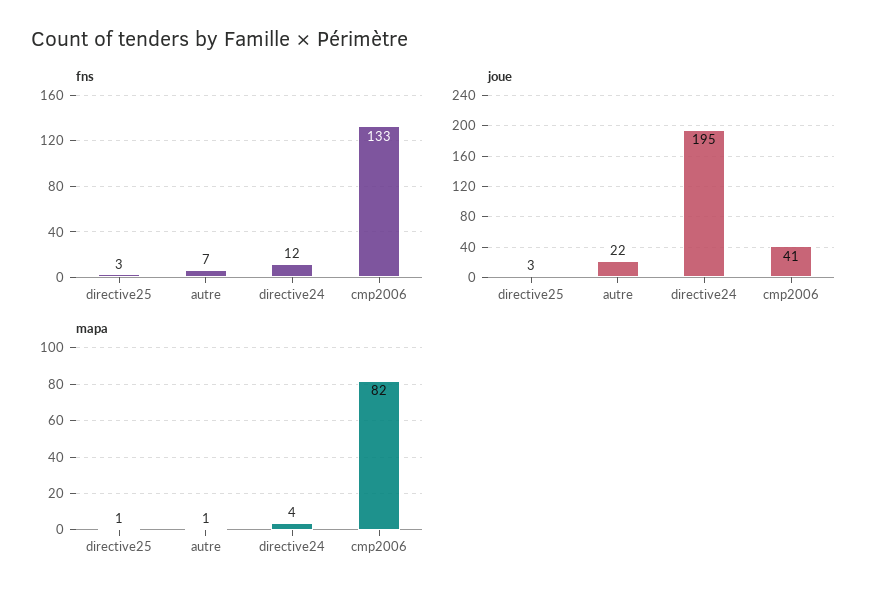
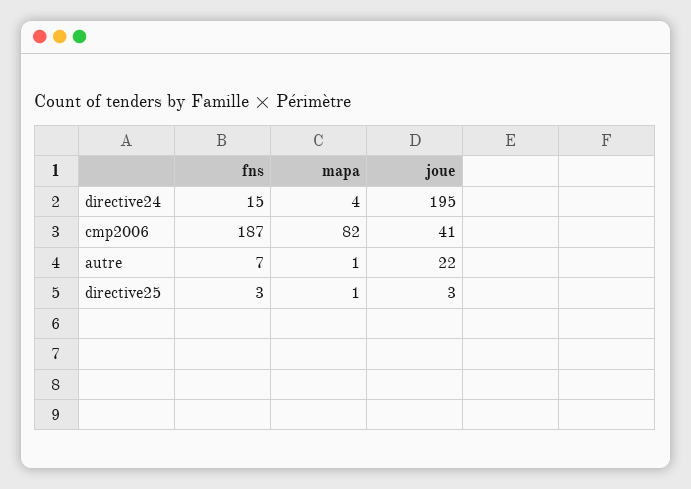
fns, directive24: 12 -> 15
fns, cmp2006: 133 -> 187

